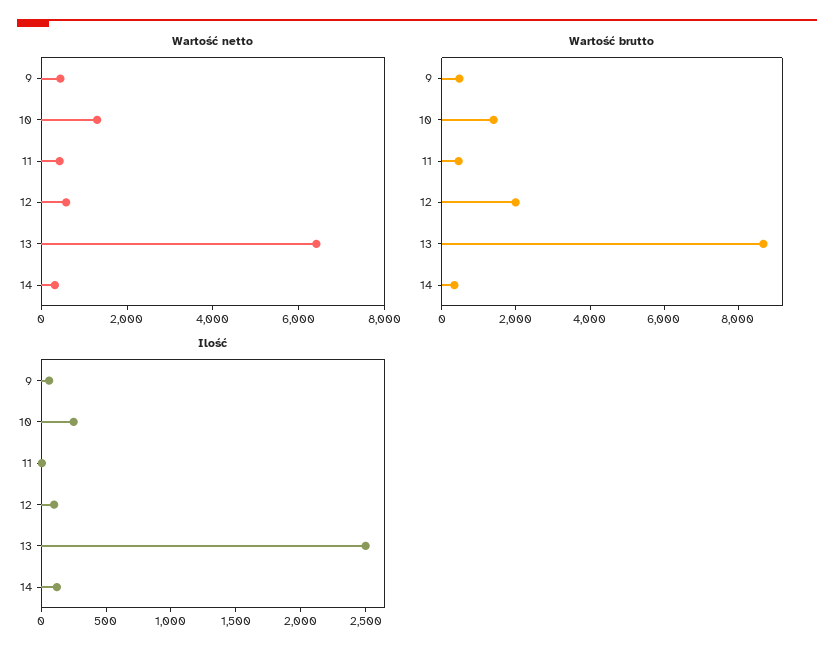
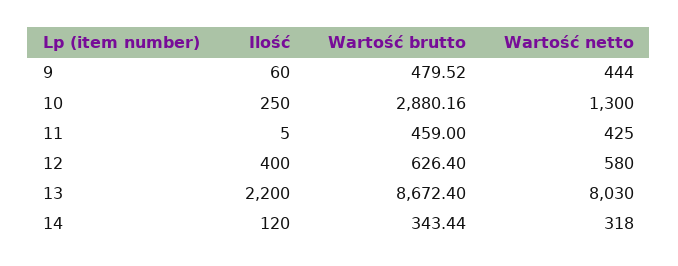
Wartość netto, 13: 6500 -> 8030
Wartość brutto, 10: 1500 -> 2880.16
Wartość brutto, 12: 2000 -> 626.4
Ilość, 12: 100 -> 400
Ilość, 13: 2500 -> 2200

